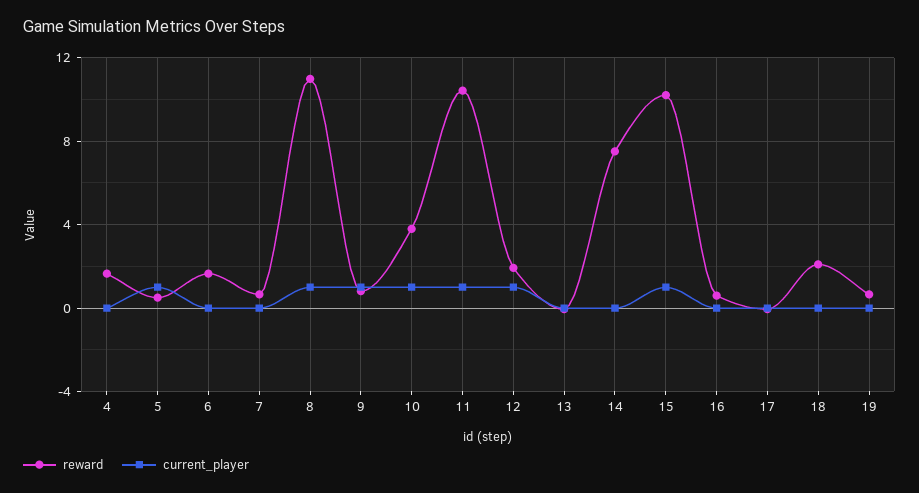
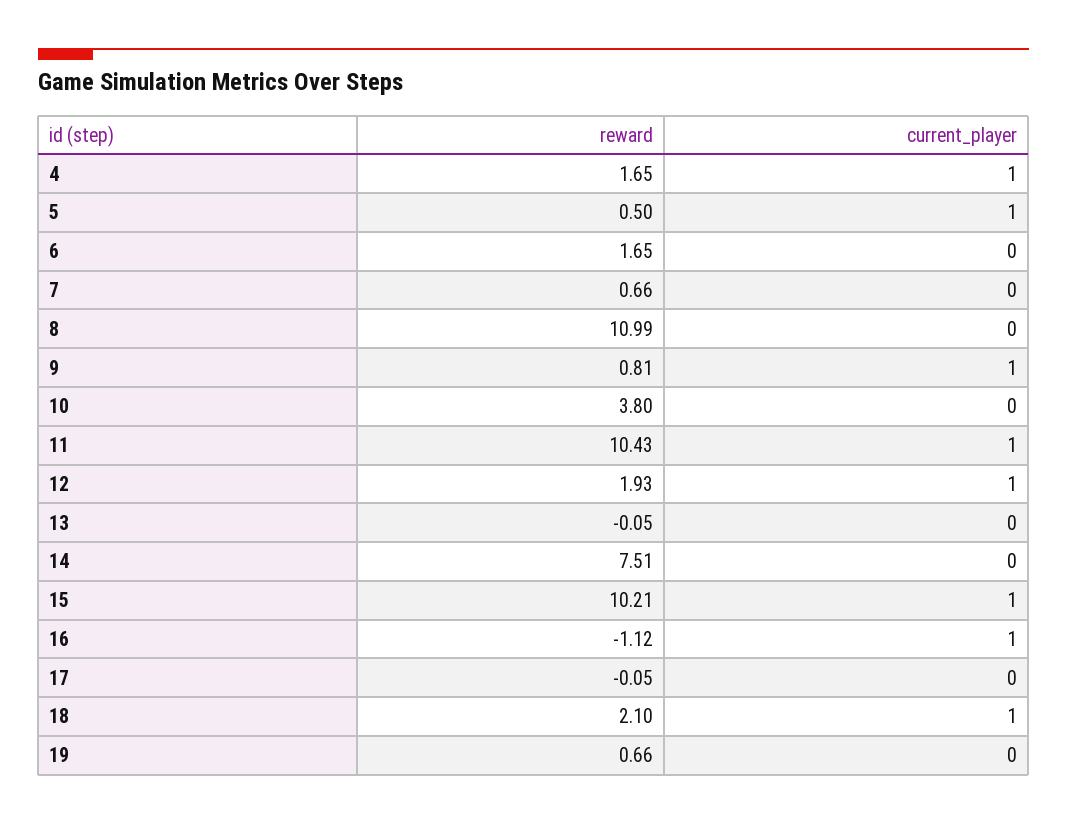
current_player, 4: 0 -> 1
current_player, 8: 1 -> 0
current_player, 10: 1 -> 0
reward, 16: 0.5 -> -1.12
current_player, 16: 0 -> 1
current_player, 18: 0 -> 1

